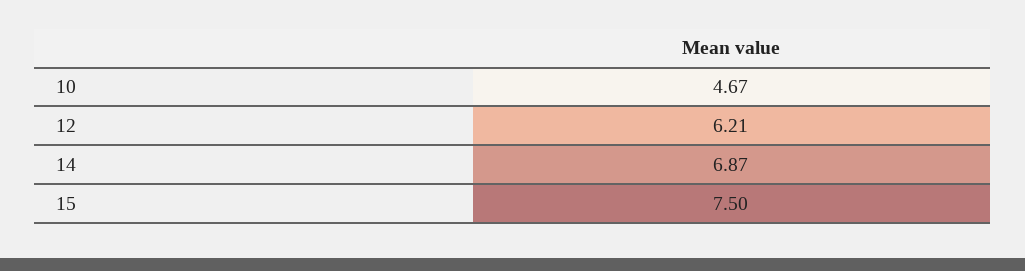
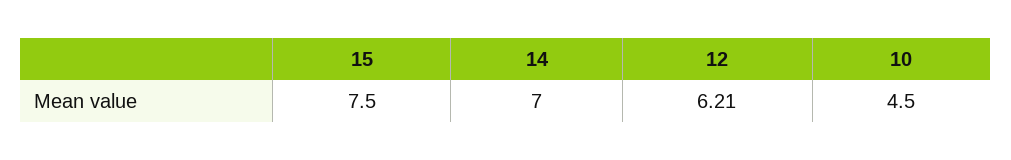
10: 4.67 -> 4.5
14: 6.87 -> 7

